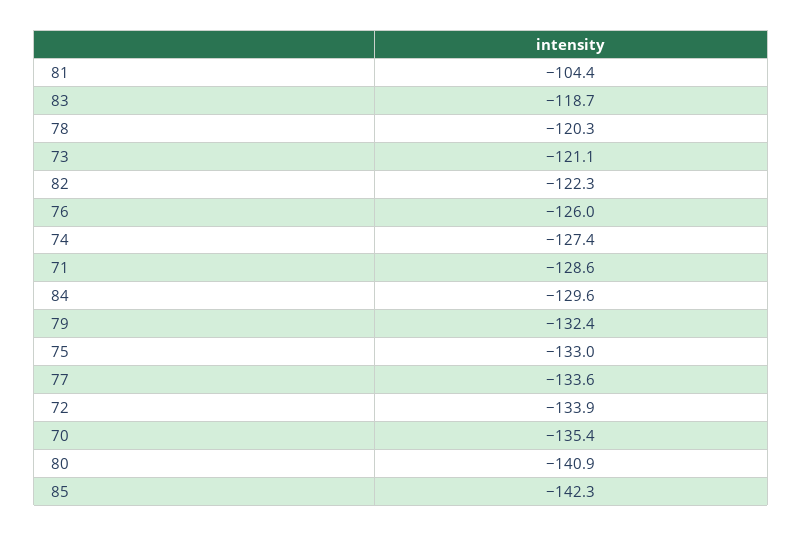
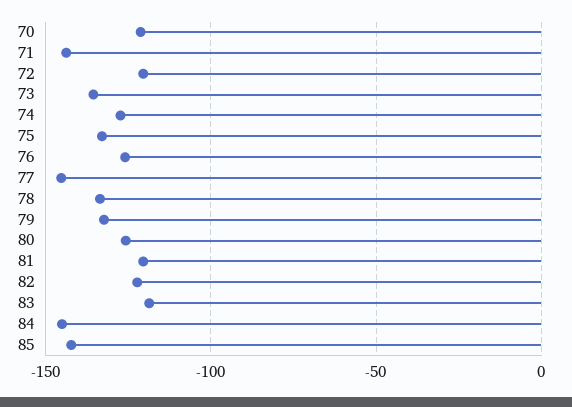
81: -104.4 -> -120
78: -120.3 -> -135
73: -121.1 -> -135
71: -128.6 -> -145
84: -129.6 -> -145
77: -133.6 -> -145
72: -133.9 -> -120
70: -135.4 -> -120
80: -140.9 -> -125

